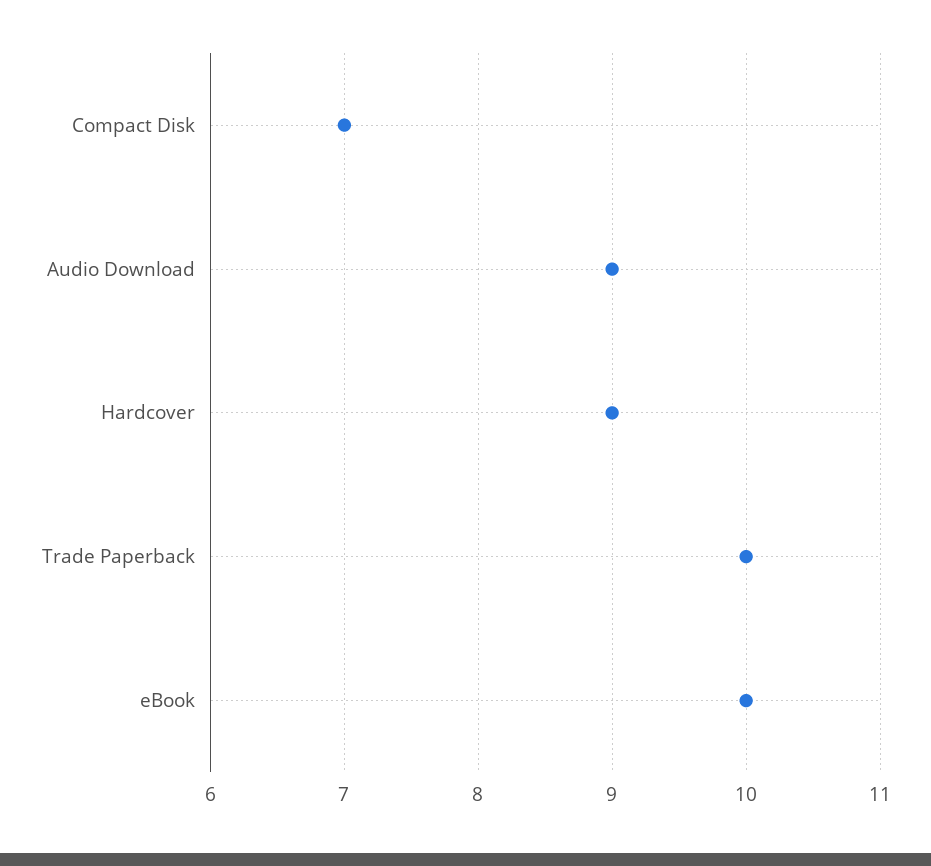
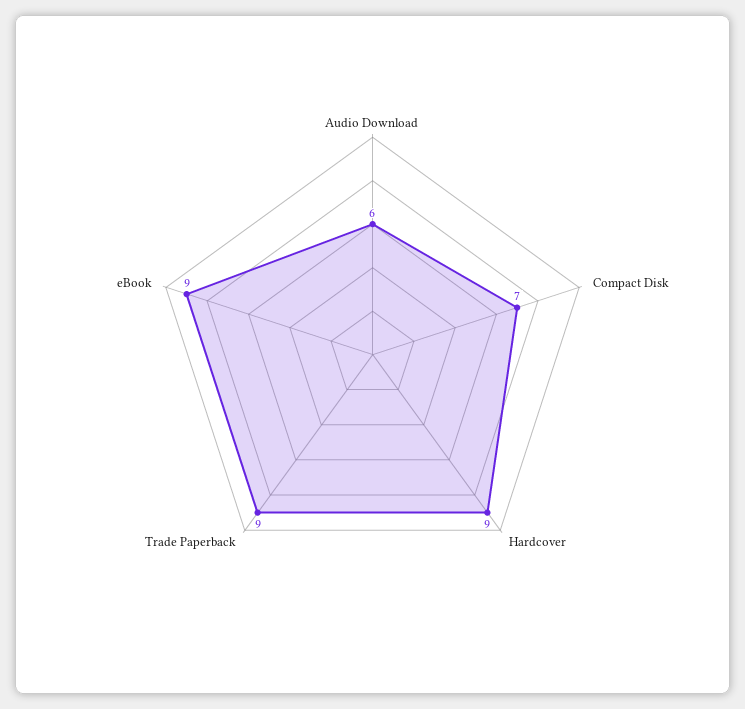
Audio Download: 9 -> 6
Trade Paperback: 10 -> 9
eBook: 10 -> 9

